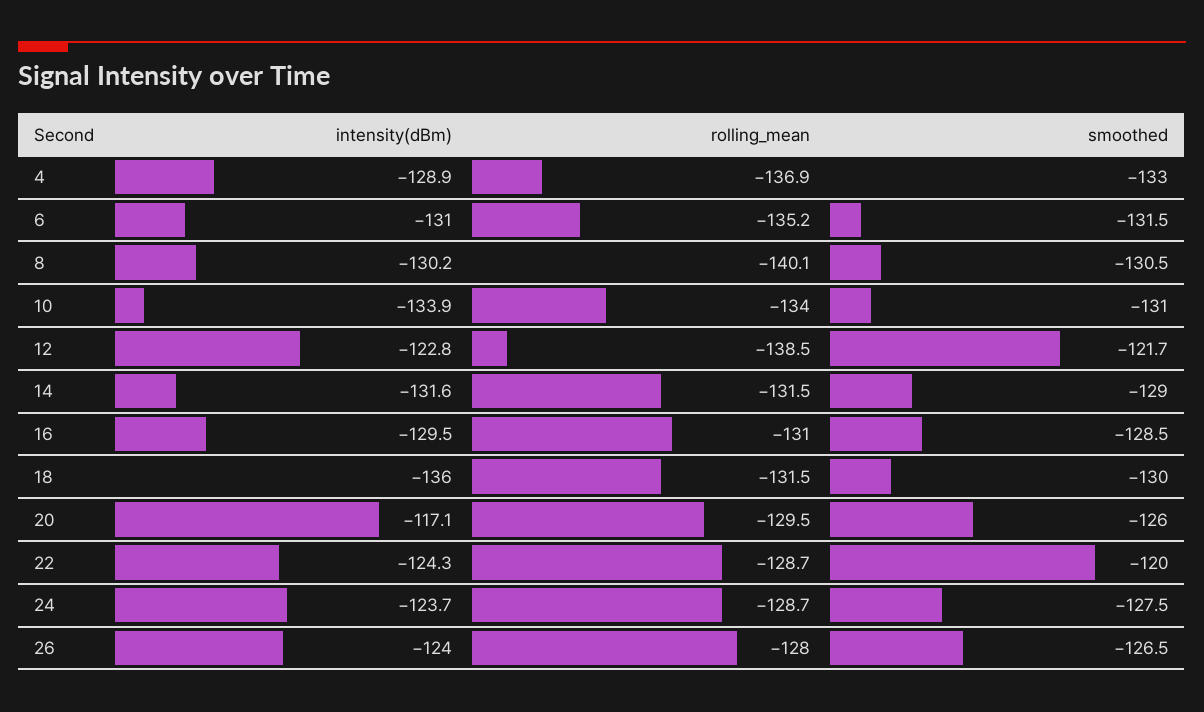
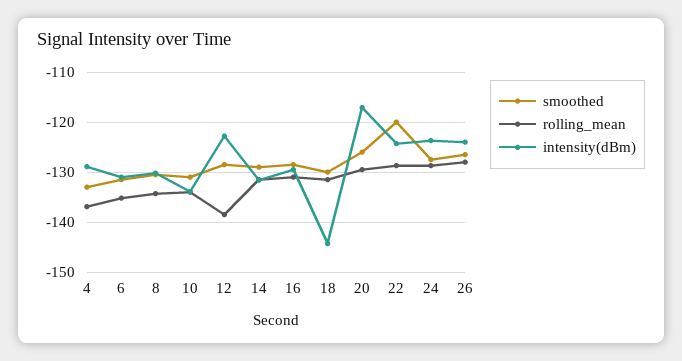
rolling_mean, 8: -140.1 -> -134
smoothed, 12: -121.7 -> -128
intensity(dBm), 18: -136 -> -144

